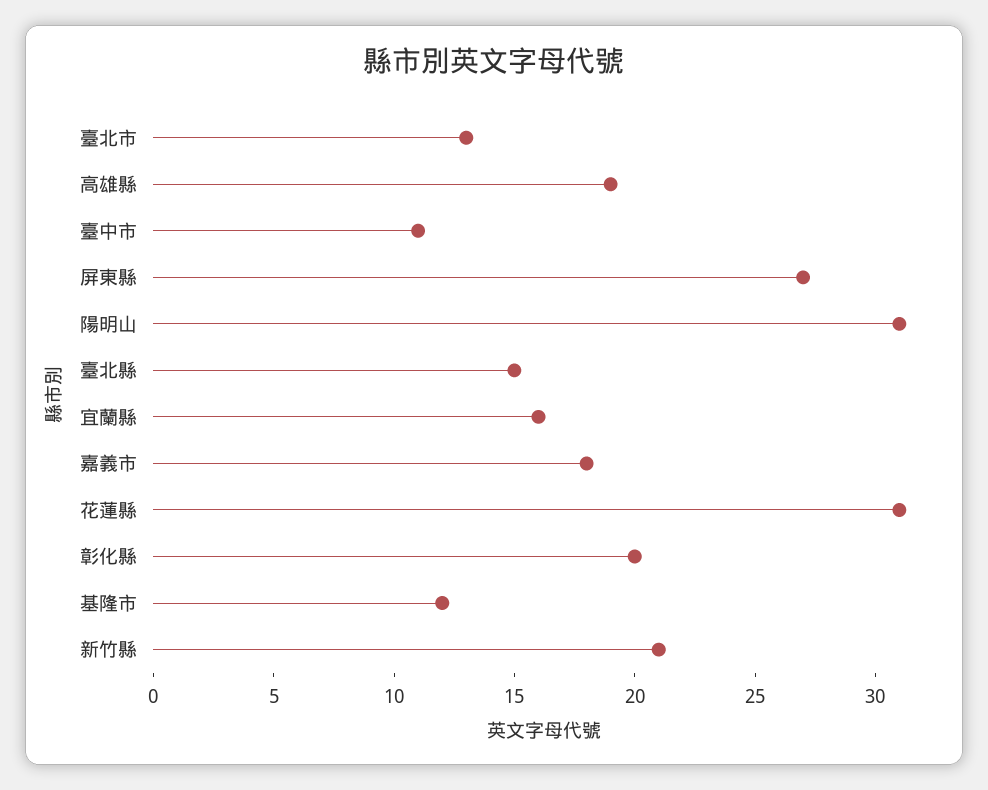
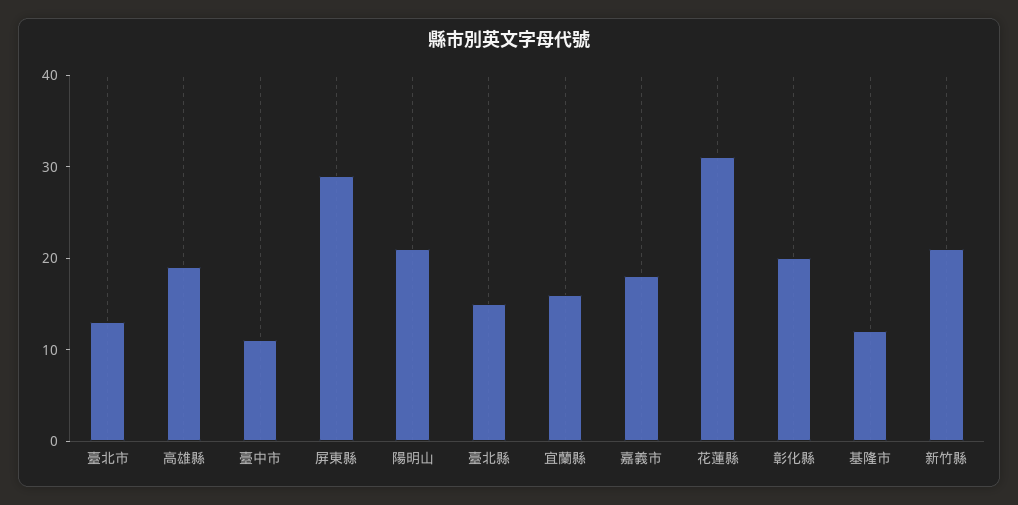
屏東縣: 27 -> 29
陽明山: 31 -> 21

